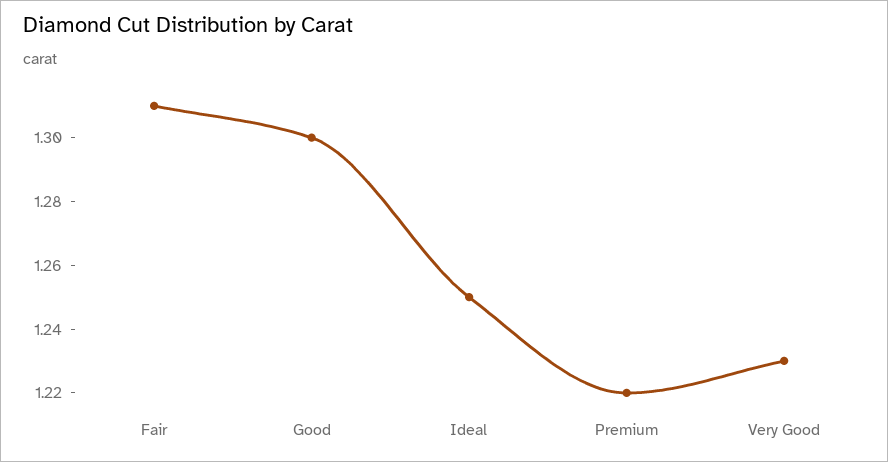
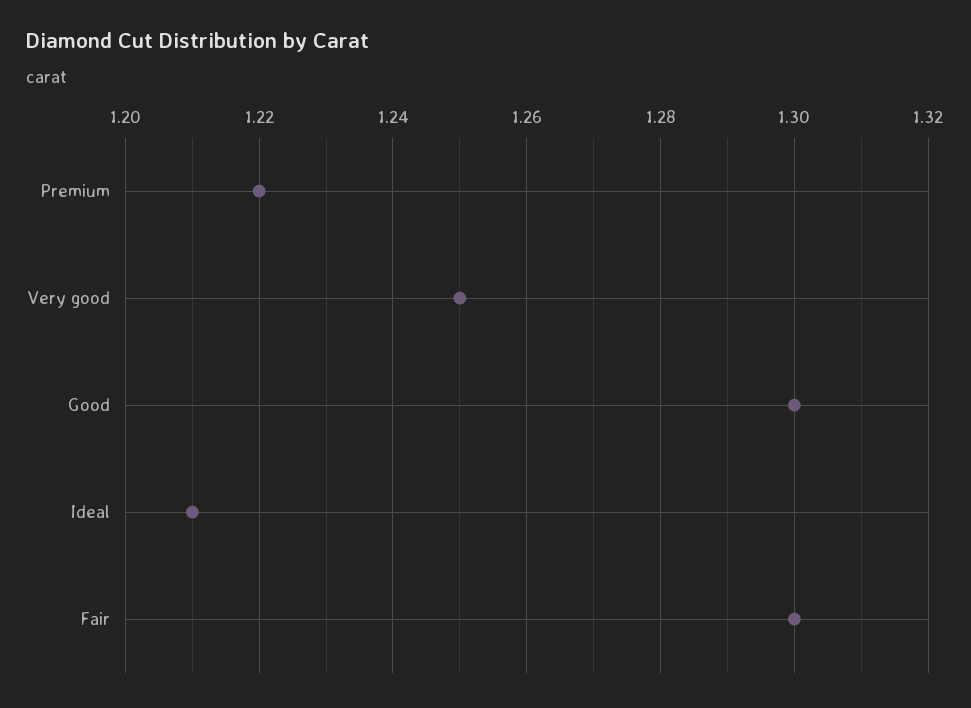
Fair: 1.31 -> 1.3
Ideal: 1.25 -> 1.21
Very Good: 1.23 -> 1.25

